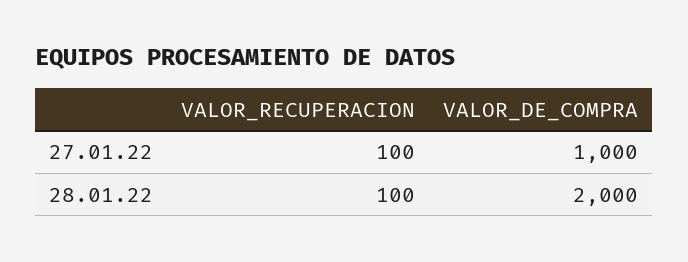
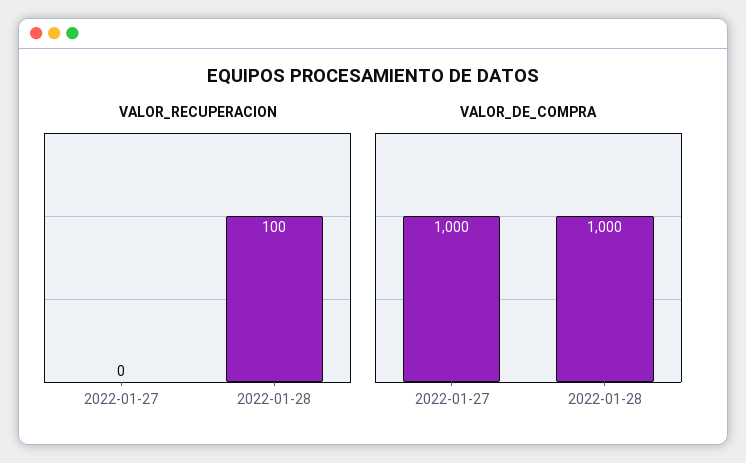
VALOR_RECUPERACION, 27.01.22: 100 -> 0
VALOR_DE_COMPRA, 28.01.22: 2000 -> 1000

